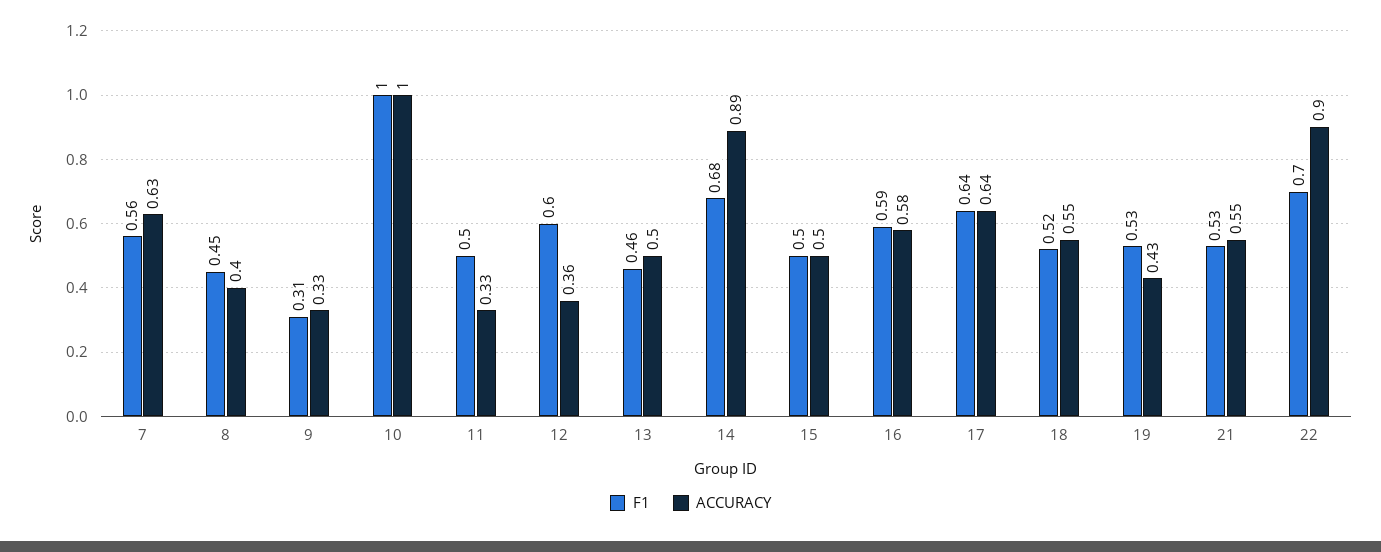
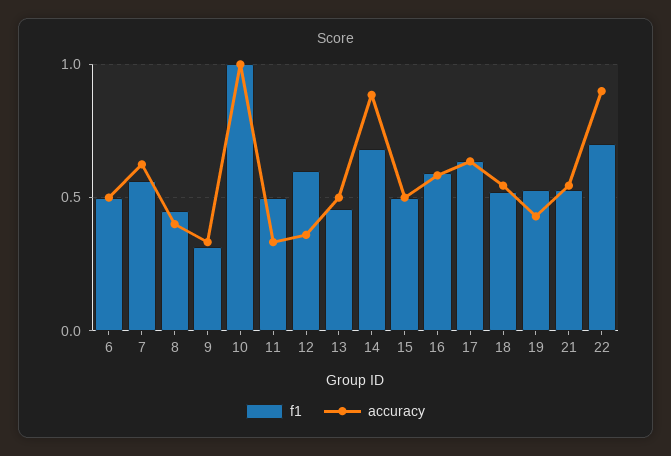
F1, 6: none -> 0.5
ACCURACY, 6: none -> 0.5

